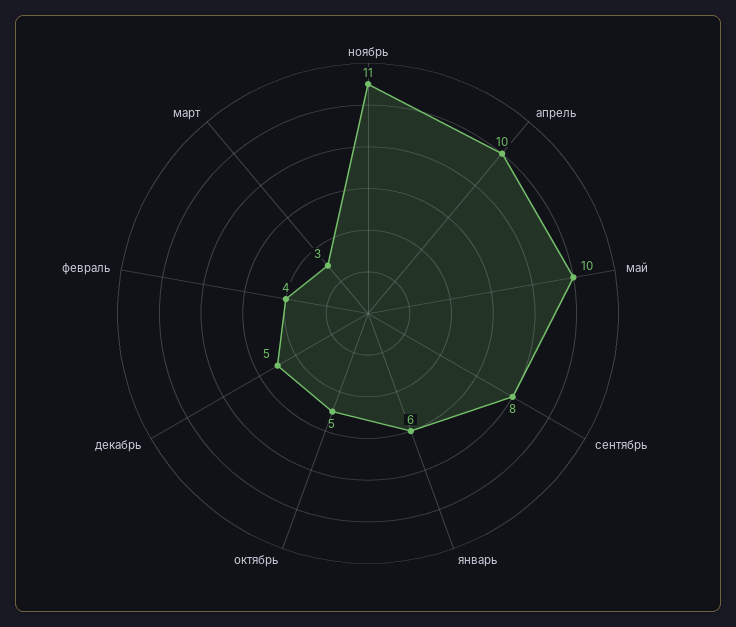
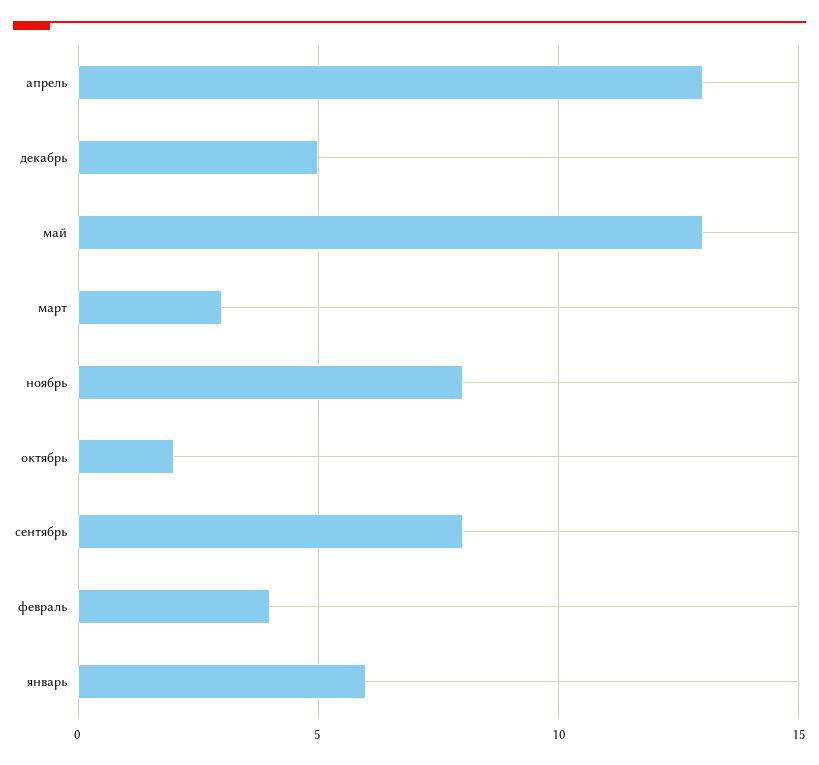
ноябрь: 11 -> 8
апрель: 10 -> 13
май: 10 -> 13
октябрь: 5 -> 2

